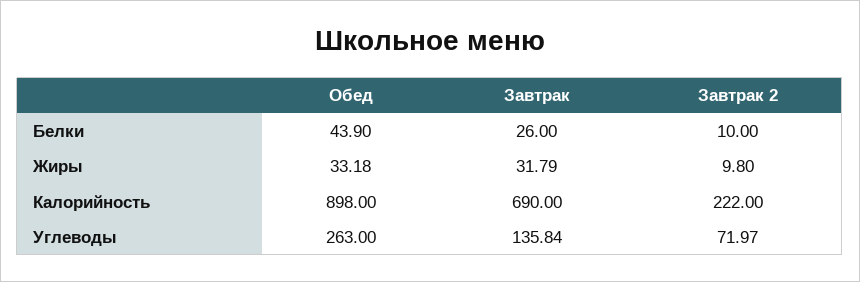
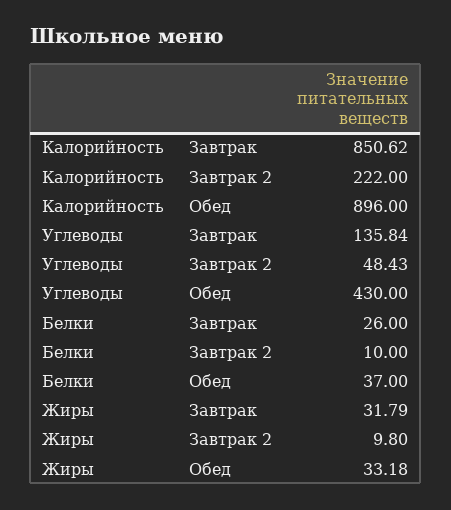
Обед, Белки: 43.9 -> 37
Обед, Калорийность: 898 -> 896
Завтрак, Калорийность: 690 -> 850.62
Обед, Углеводы: 263 -> 430
Завтрак 2, Углеводы: 71.97 -> 48.43

